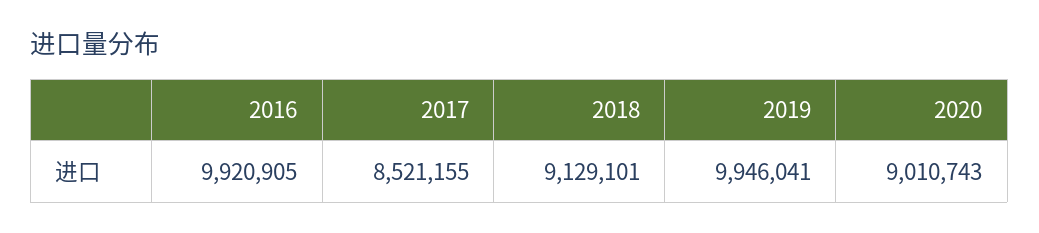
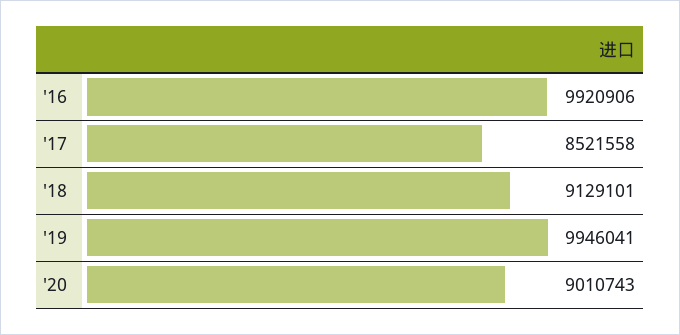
2016: 9920905 -> 9920906
2017: 8521155 -> 8521558

